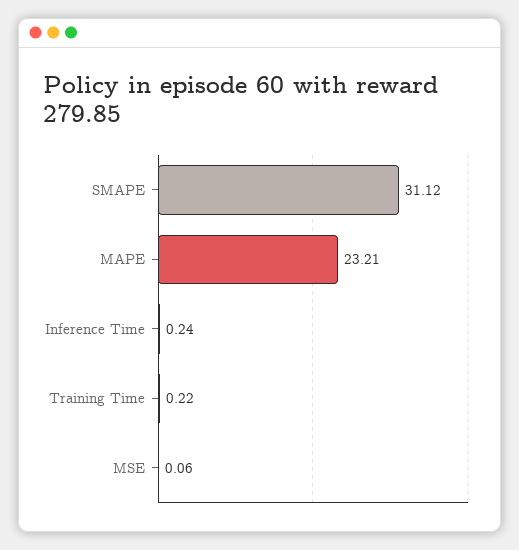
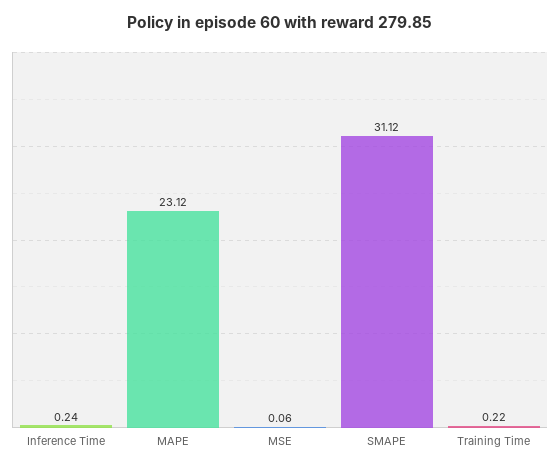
MAPE: 23.21 -> 23.12

